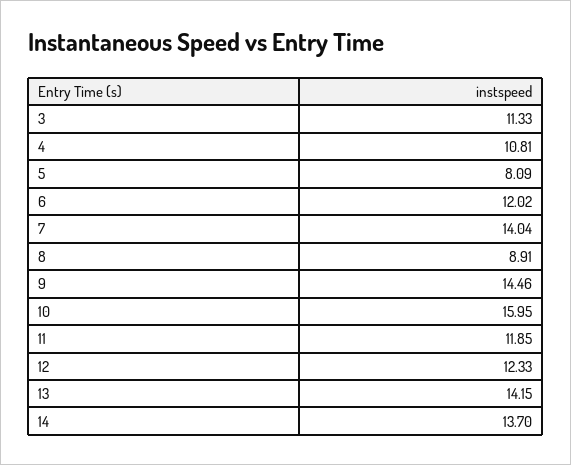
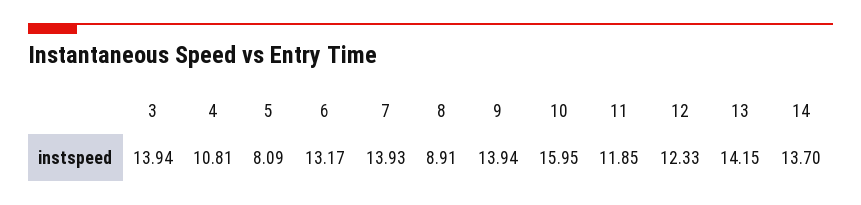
3: 11.33 -> 13.94
6: 12.02 -> 13.17
7: 14.04 -> 13.93
9: 14.46 -> 13.94

